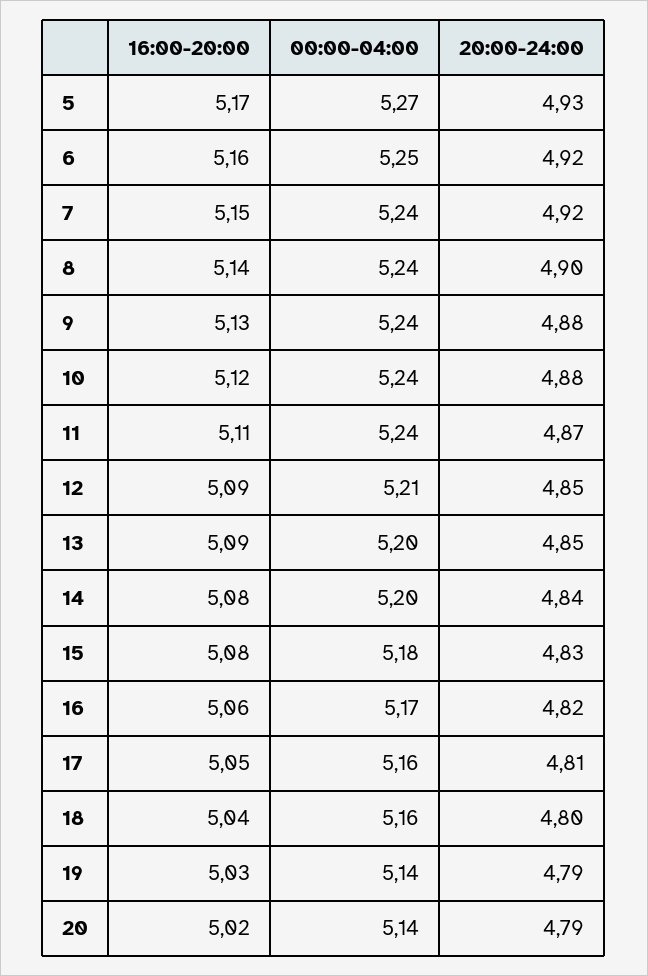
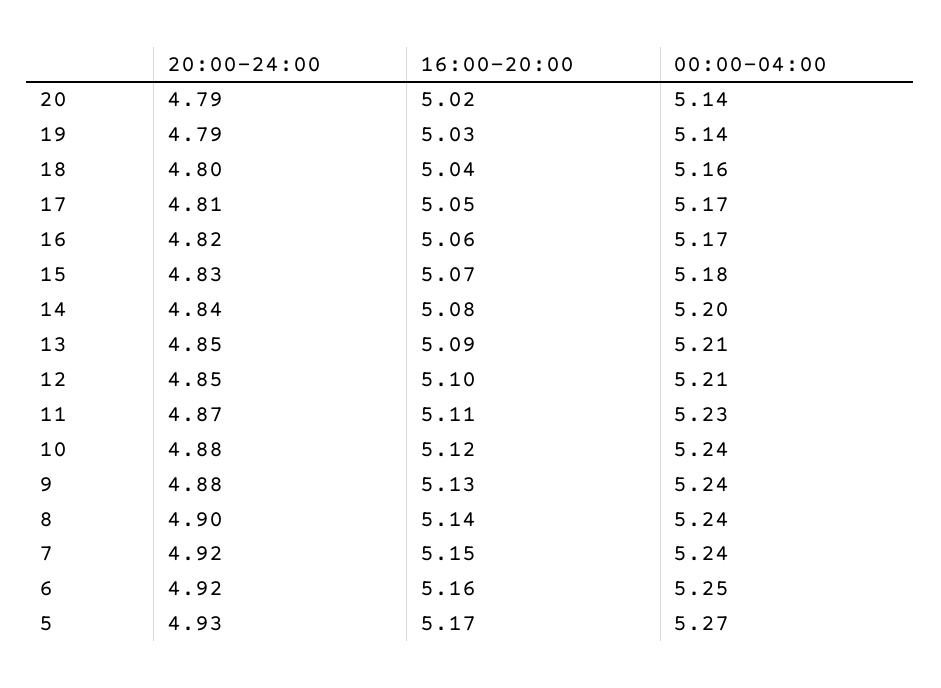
00:00-04:00, 11: 5.24 -> 5.23
16:00-20:00, 12: 5.09 -> 5.1
00:00-04:00, 13: 5.2 -> 5.21
16:00-20:00, 15: 5.08 -> 5.07
00:00-04:00, 17: 5.16 -> 5.17

